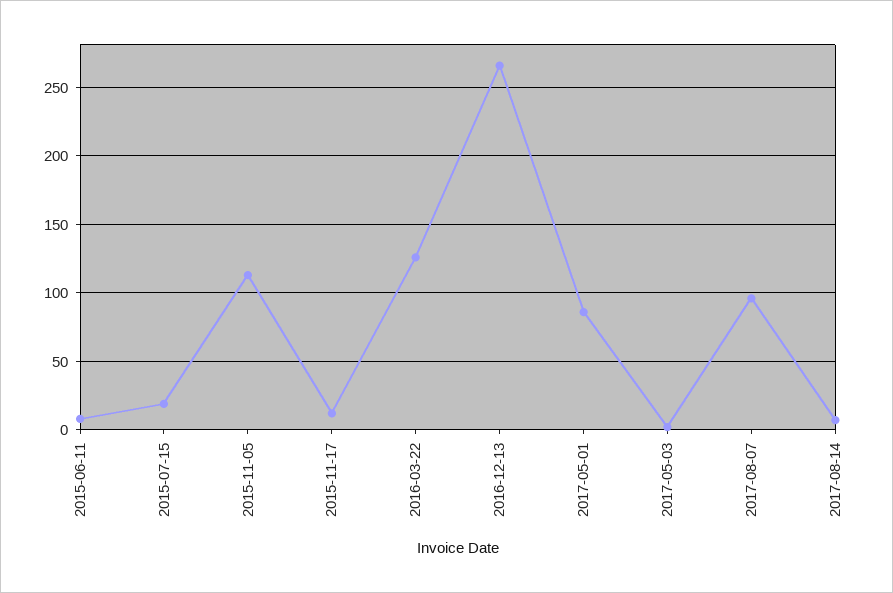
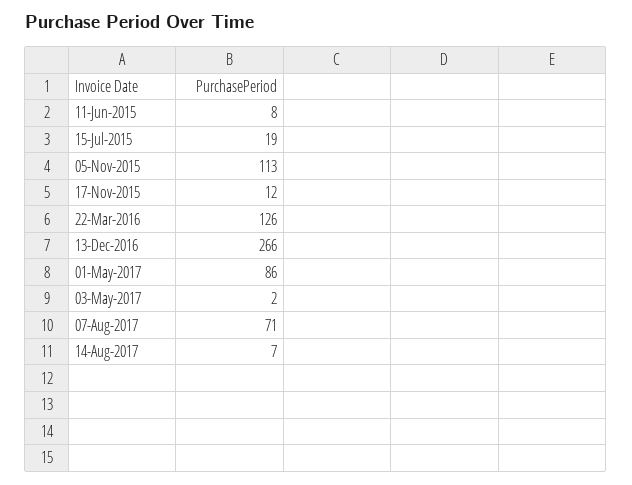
2017-08-07: 95 -> 71

